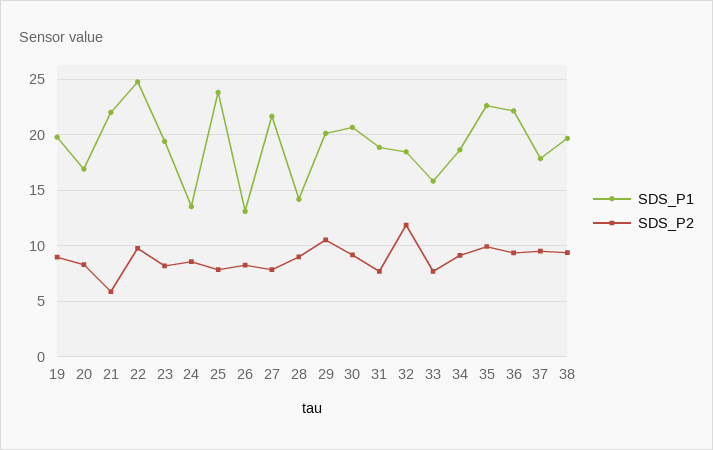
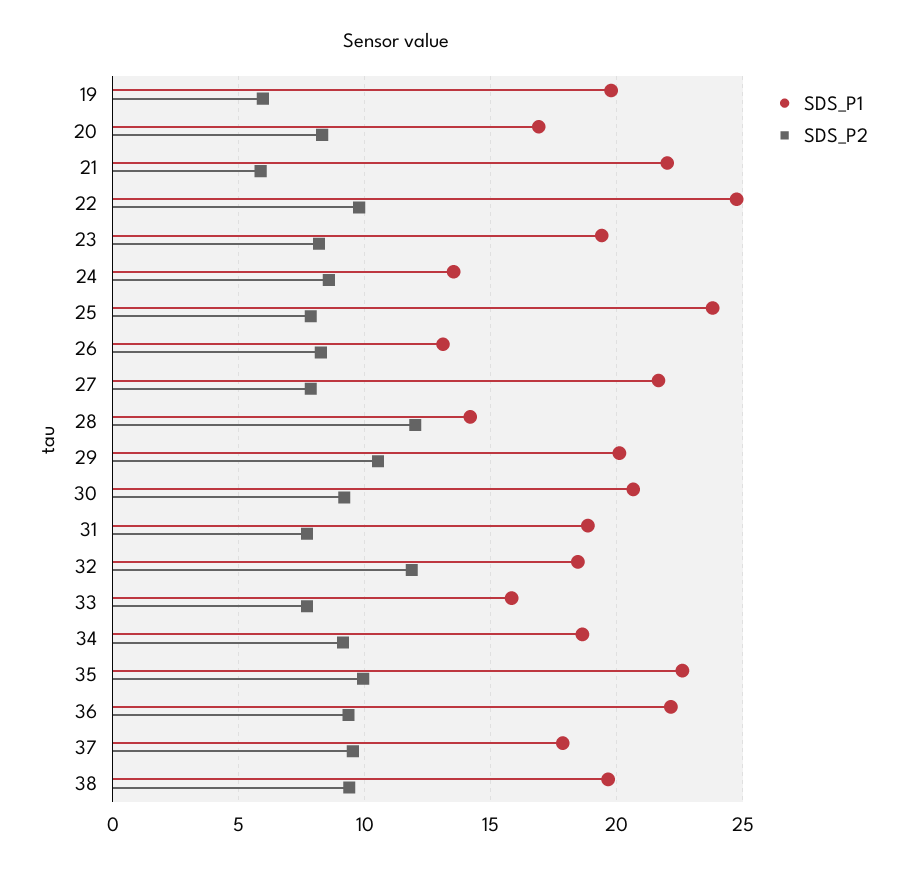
SDS_P2, 19: 9 -> 6
SDS_P2, 28: 9 -> 12

